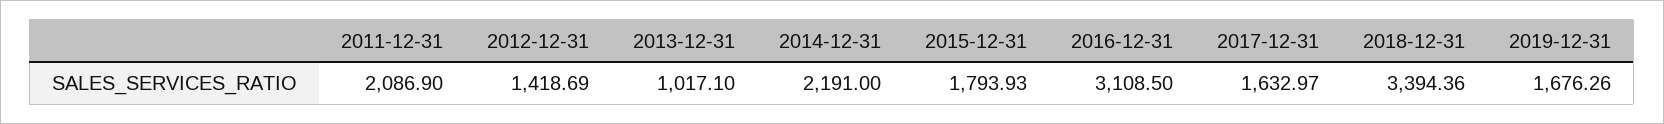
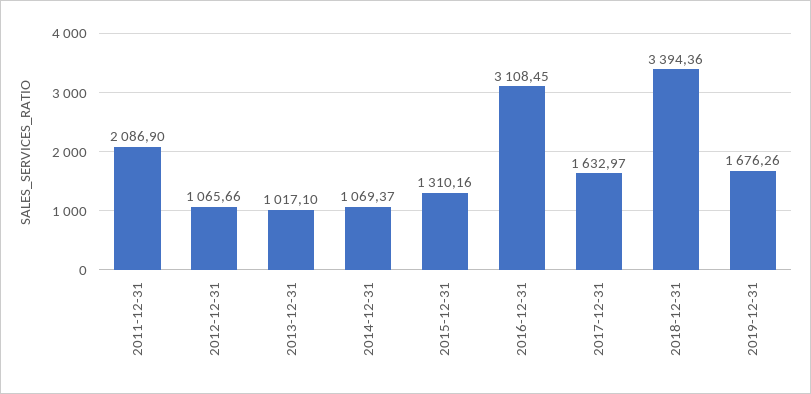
2012-12-31: 1418.69 -> 1065.66
2014-12-31: 2191 -> 1069.37
2015-12-31: 1793.93 -> 1310.16
2016-12-31: 3108.5 -> 3108.45

